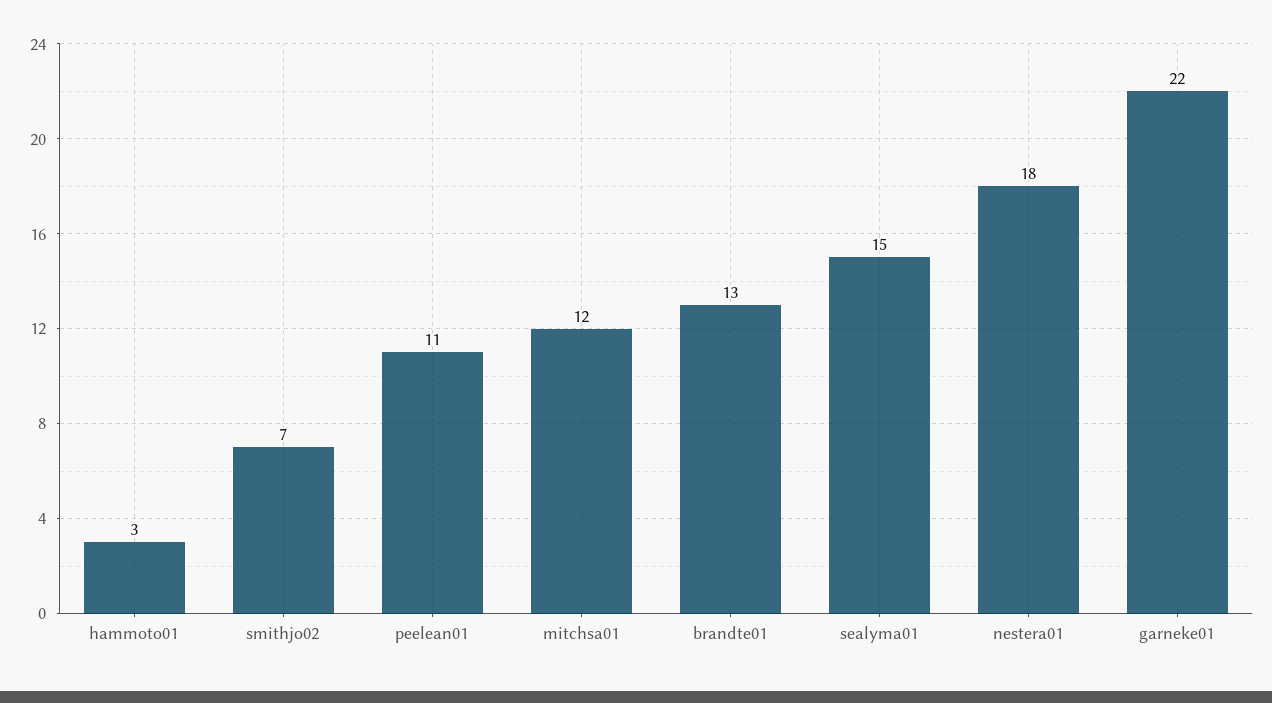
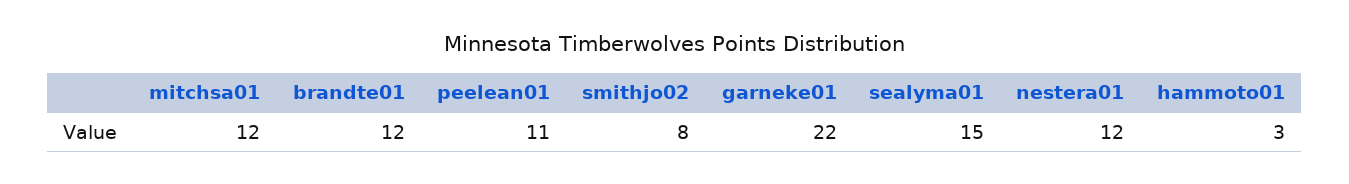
smithjo02: 7 -> 8
brandte01: 13 -> 12
nestera01: 18 -> 12

